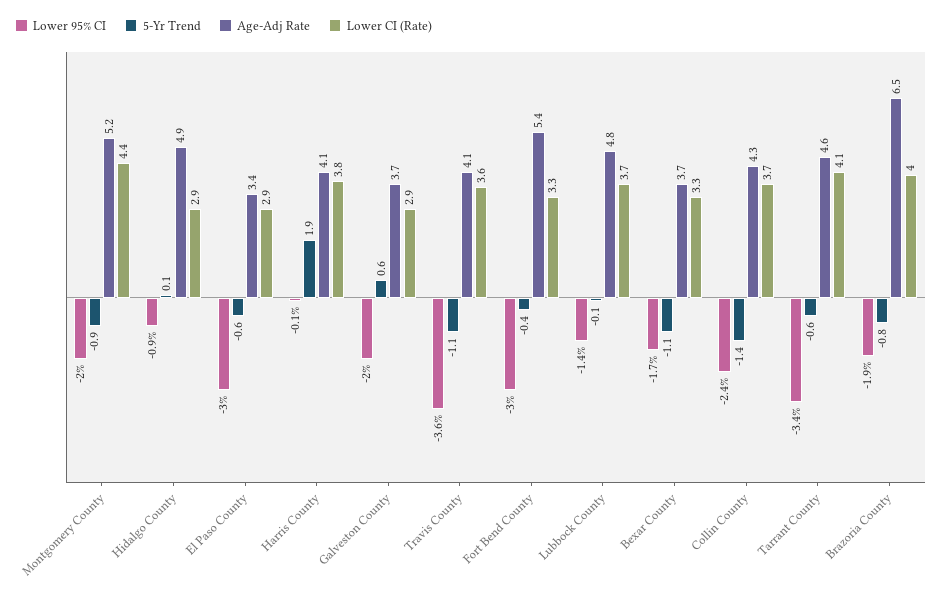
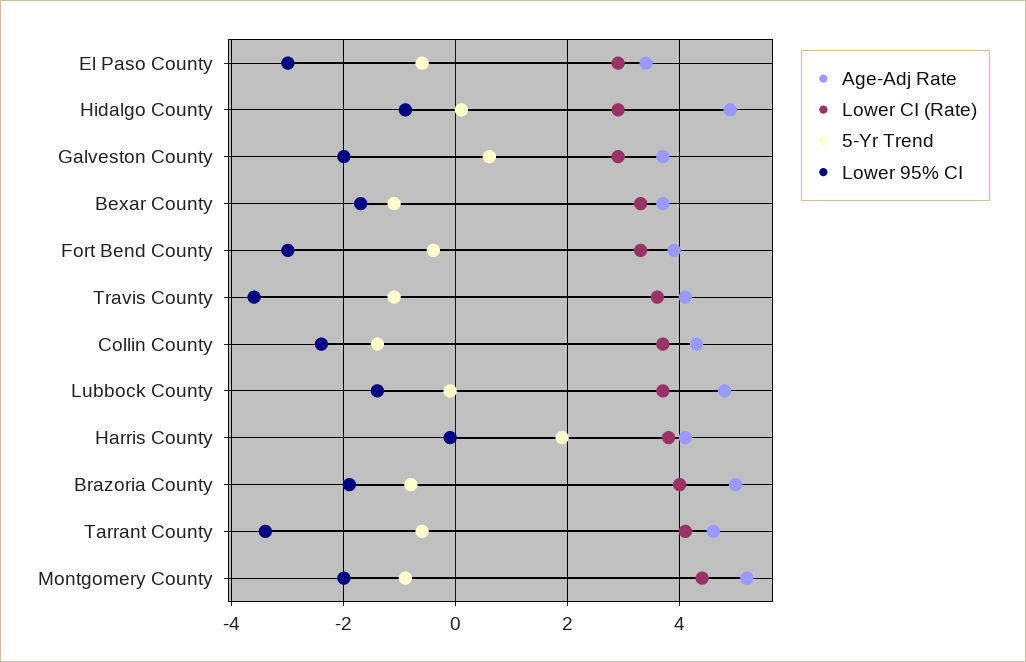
Age-Adj Rate, Fort Bend County: 5.4 -> 4
Age-Adj Rate, Brazoria County: 6.5 -> 5

